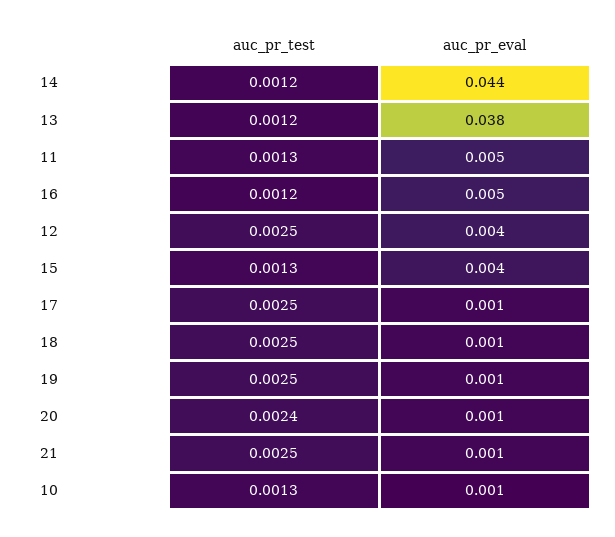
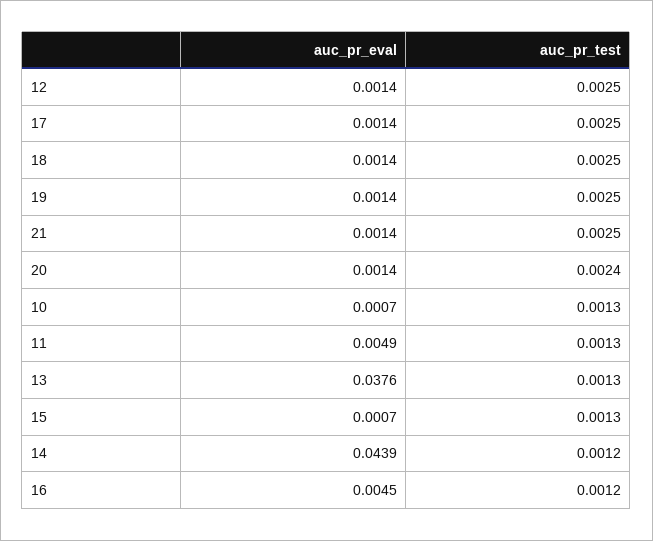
auc_pr_test, 13: 0.0012 -> 0.0013
auc_pr_eval, 12: 0.004 -> 0.0014
auc_pr_eval, 15: 0.004 -> 0.0007

